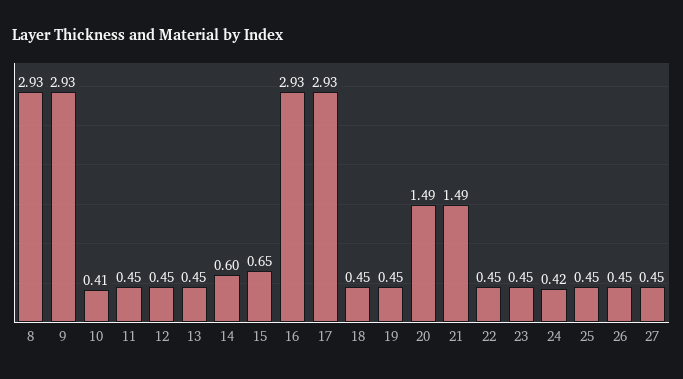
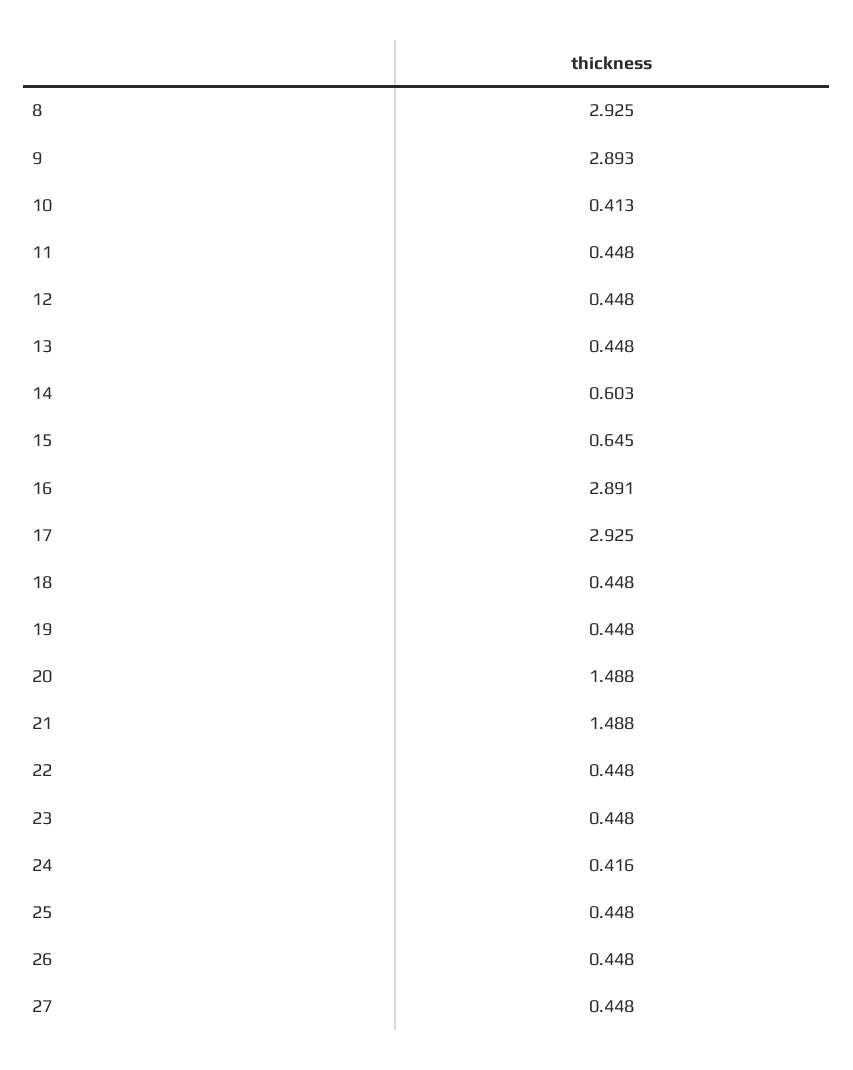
9: 2.93 -> 2.893
16: 2.93 -> 2.891

